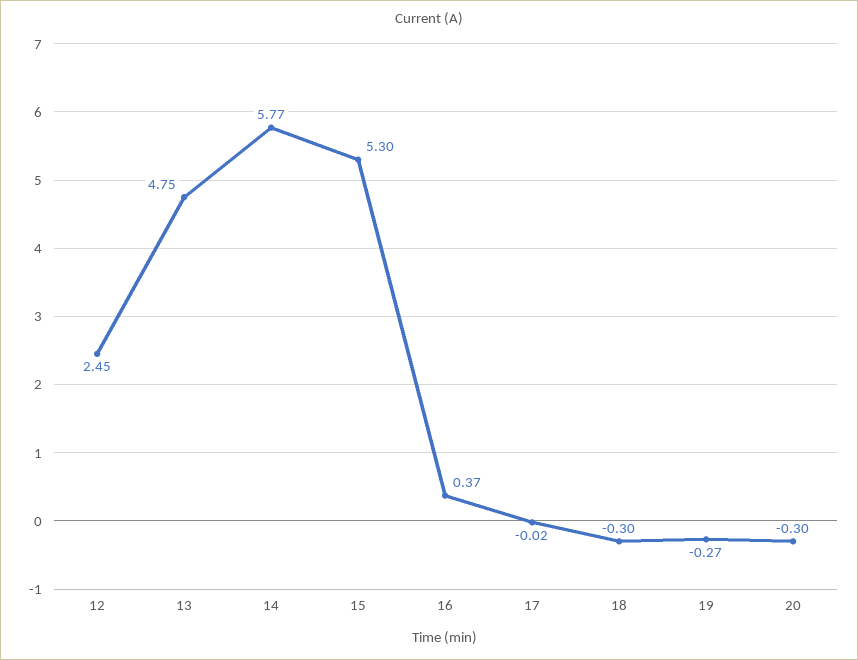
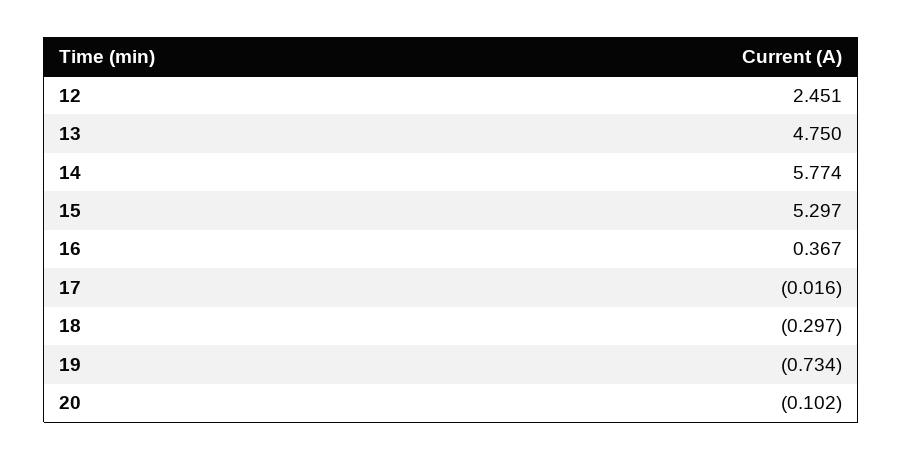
19: -0.27 -> -0.734
20: -0.3 -> -0.102

